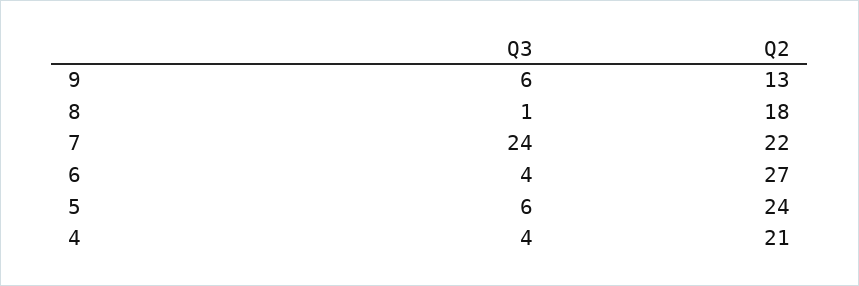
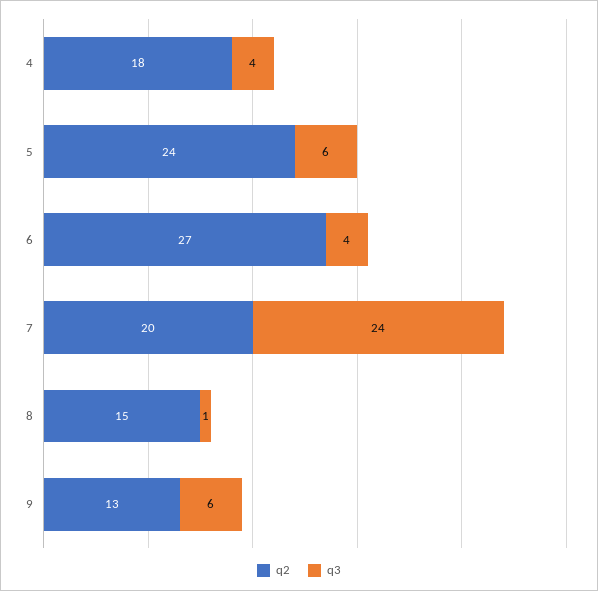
Q2, 8: 18 -> 15
Q2, 7: 22 -> 20
Q2, 4: 21 -> 18

